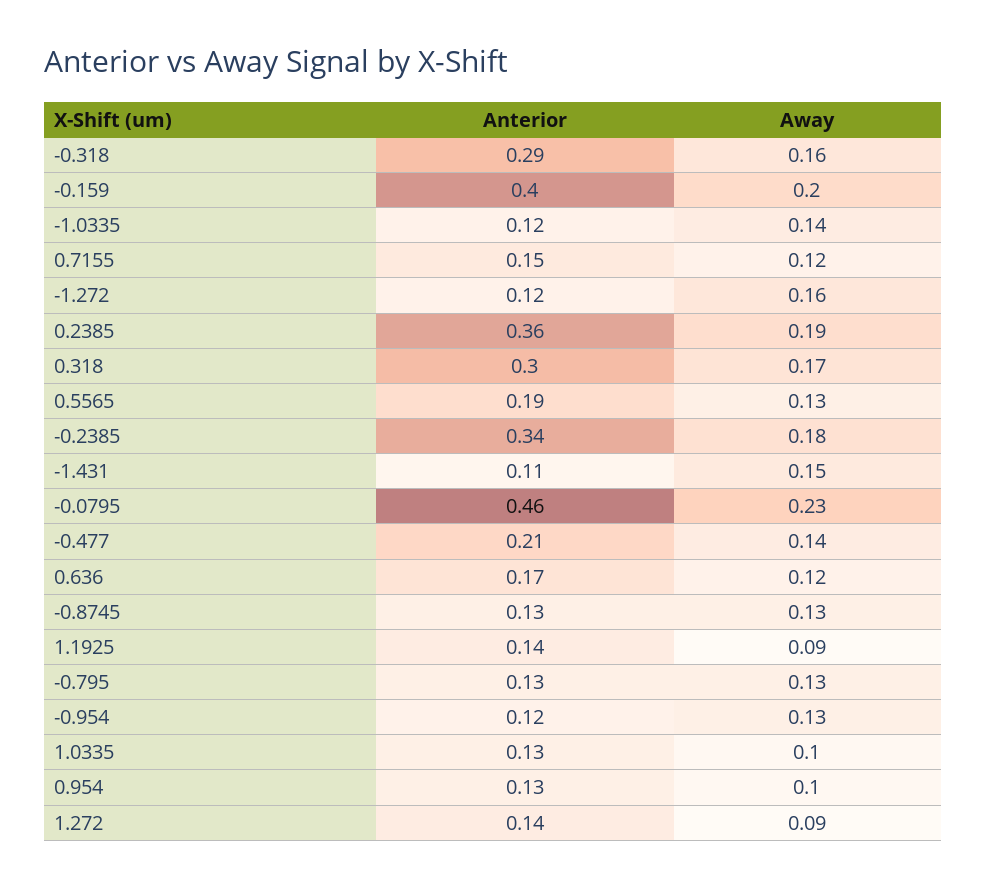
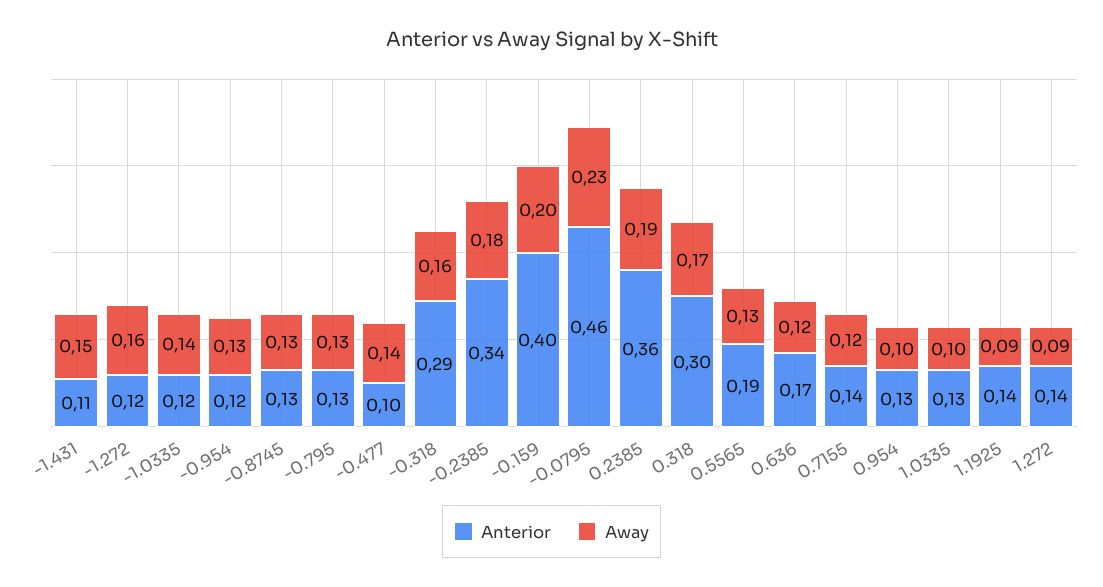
Anterior, 0.7155: 0.15 -> 0.14
Anterior, -0.477: 0.21 -> 0.1

